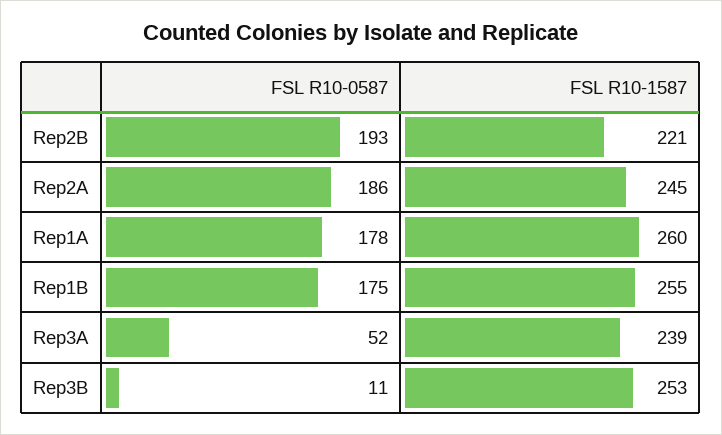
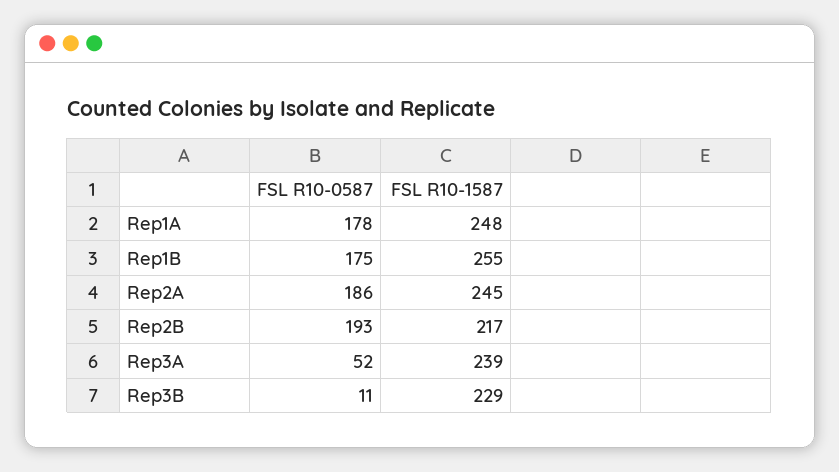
FSL R10-1587, Rep2B: 221 -> 217
FSL R10-1587, Rep1A: 260 -> 248
FSL R10-1587, Rep3B: 253 -> 229

